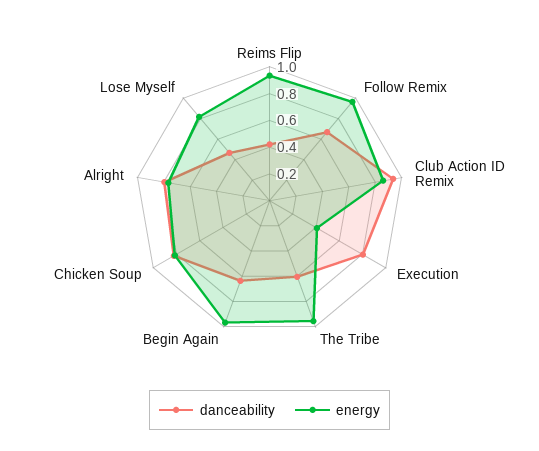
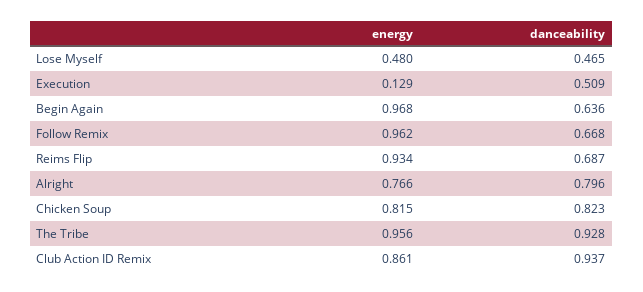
danceability, Reims Flip: 0.4 -> 0.687
danceability, Execution: 0.8 -> 0.509
energy, Execution: 0.4 -> 0.129
danceability, The Tribe: 0.6 -> 0.928
energy, Lose Myself: 0.8 -> 0.48

